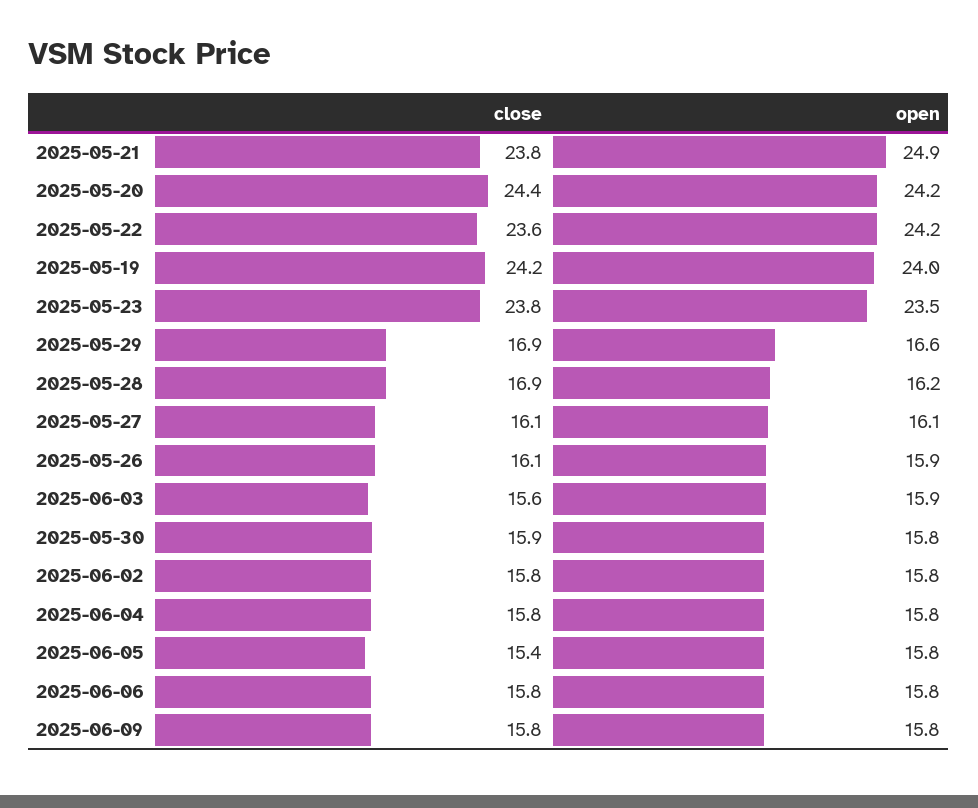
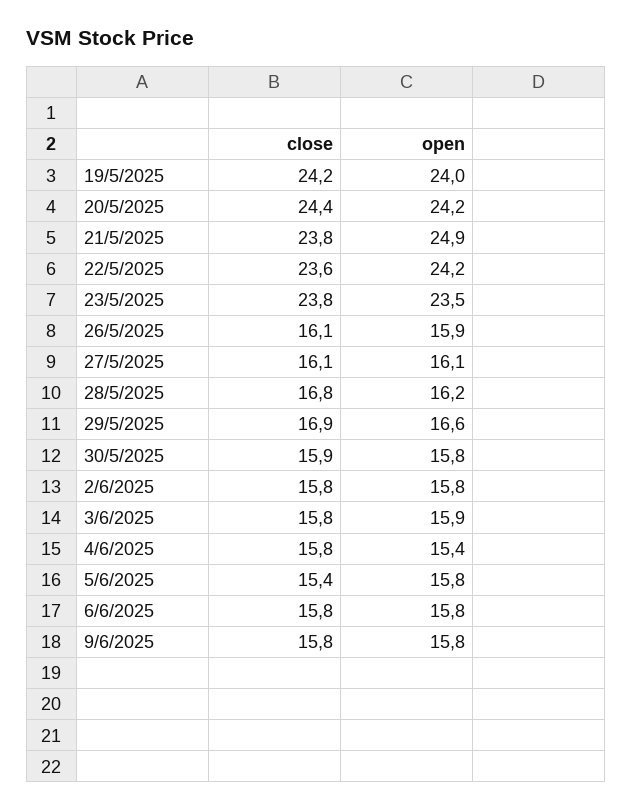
close, 2025-05-28: 16.9 -> 16.8
close, 2025-06-03: 15.6 -> 15.8
open, 2025-06-04: 15.8 -> 15.4

